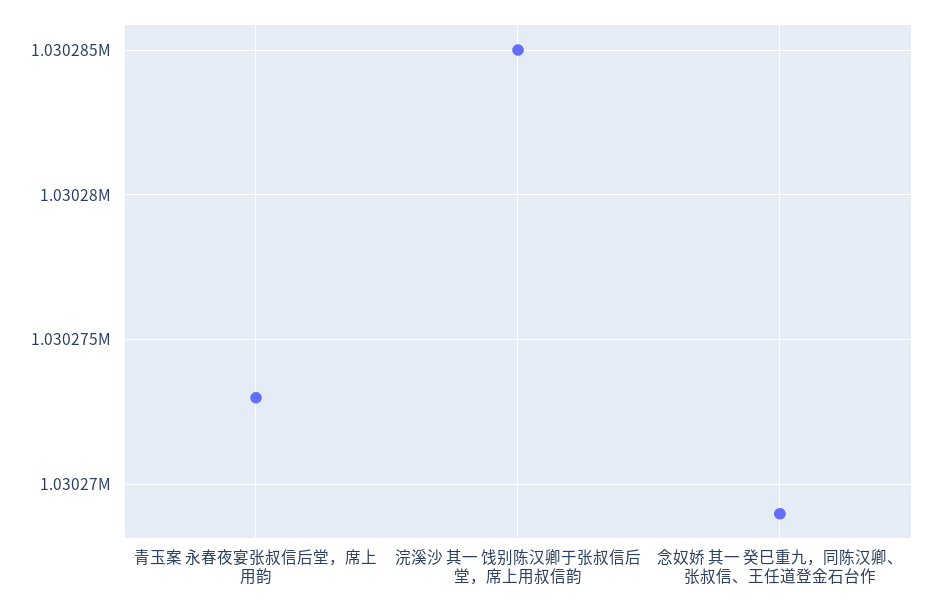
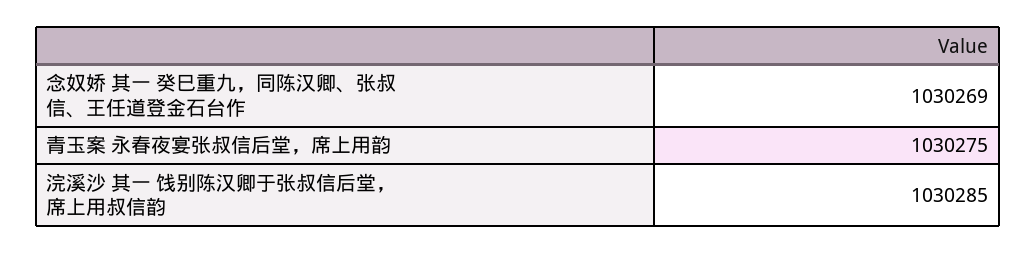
青玉案 永春夜宴张叔信后堂，席上用韵: 1030273 -> 1030275

